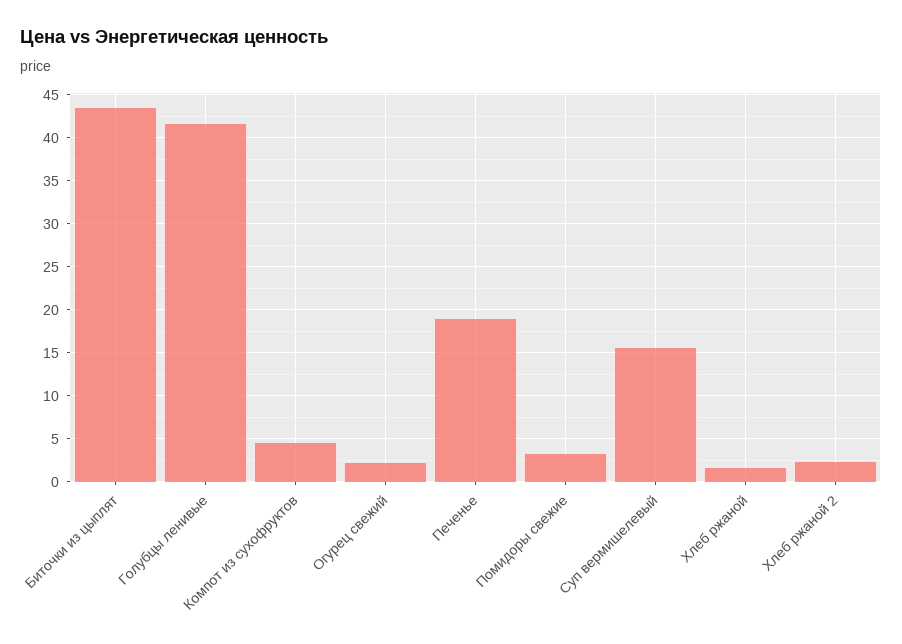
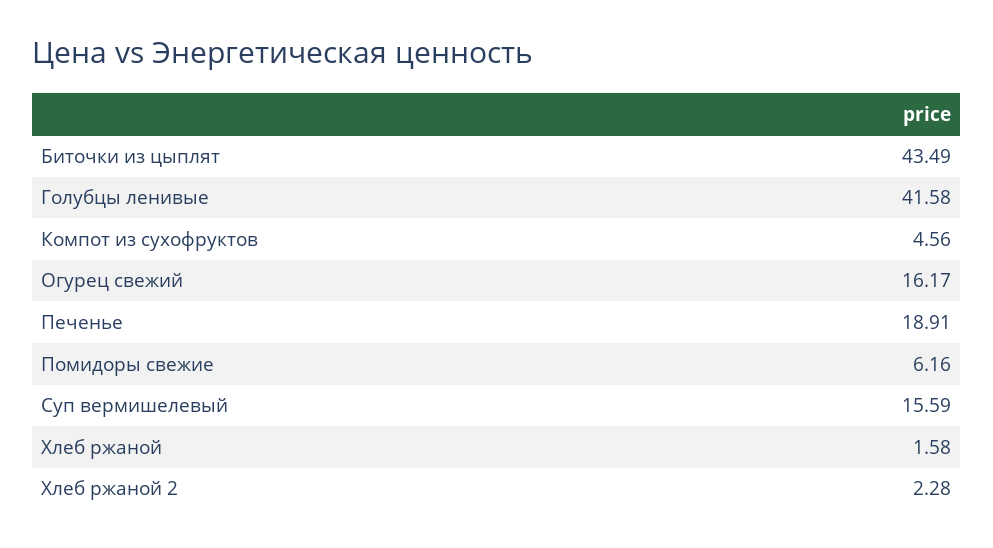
Огурец свежий: 2 -> 16.17
Помидоры свежие: 3 -> 6.16

